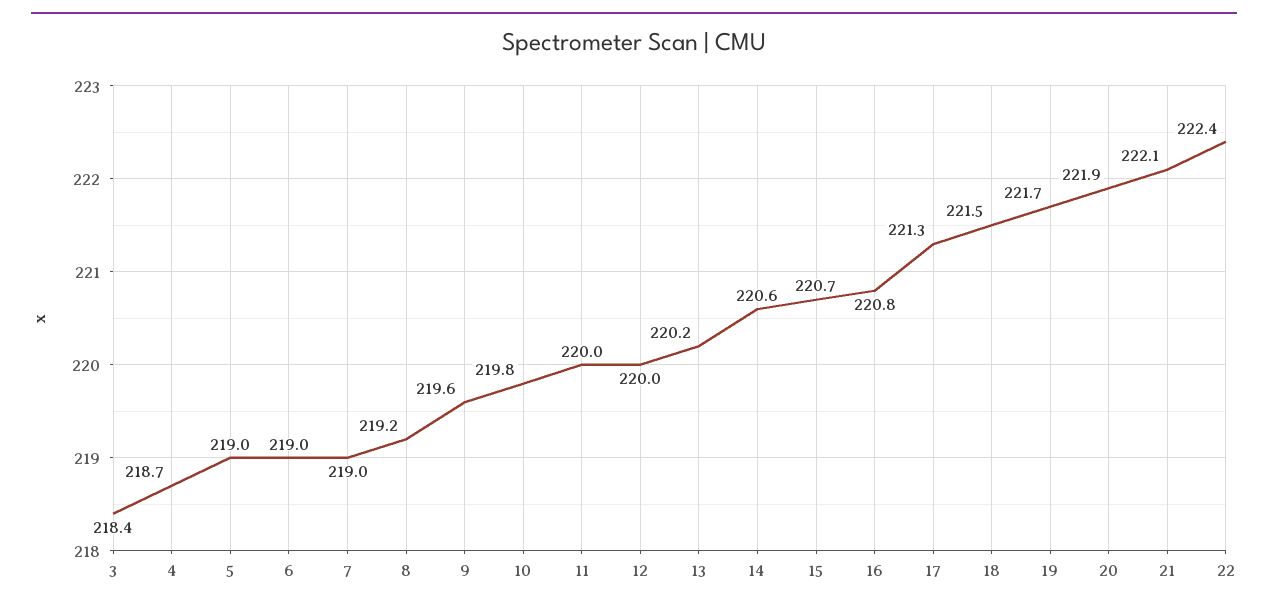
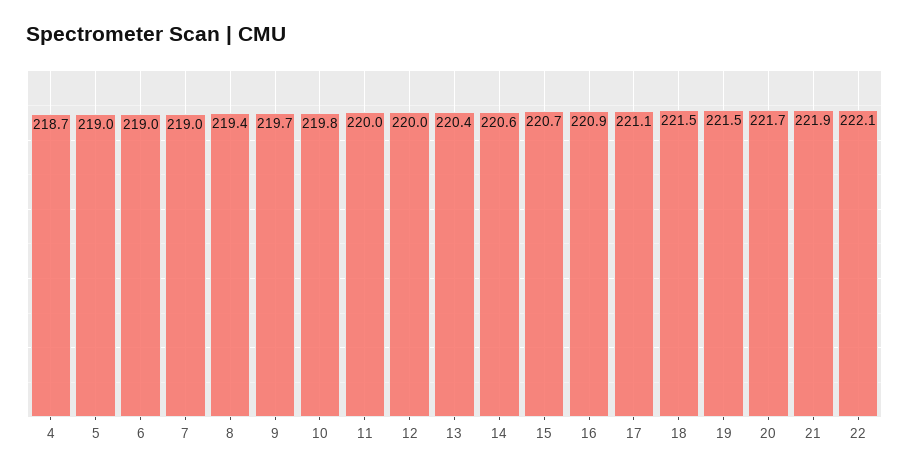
3: 218.4 -> none
8: 219.2 -> 219.4
9: 219.6 -> 219.7
13: 220.2 -> 220.4
16: 220.8 -> 220.9
17: 221.3 -> 221.1
19: 221.7 -> 221.5
20: 221.9 -> 221.7
21: 222.1 -> 221.9
22: 222.4 -> 222.1

